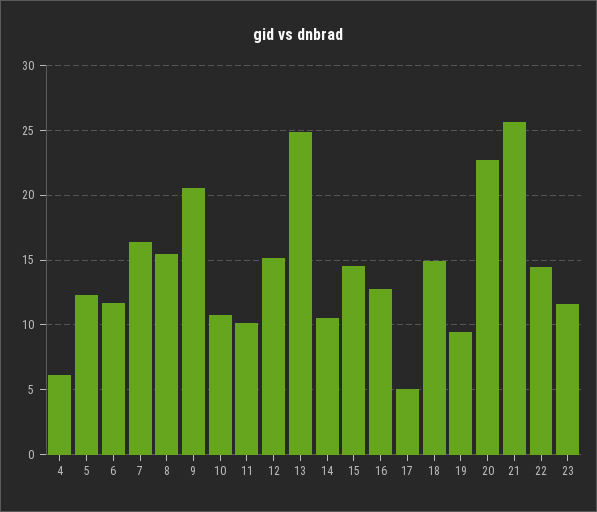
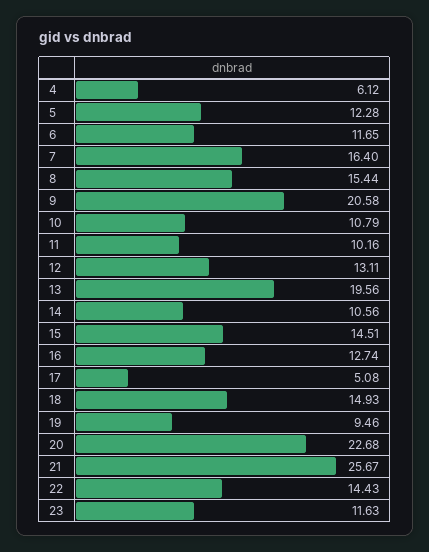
12: 15 -> 13.11
13: 25 -> 19.56

